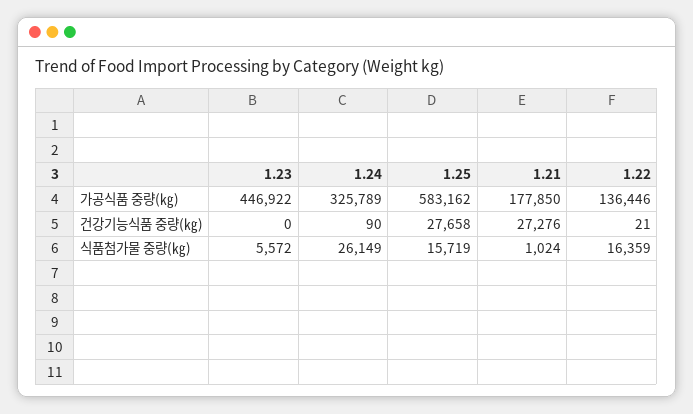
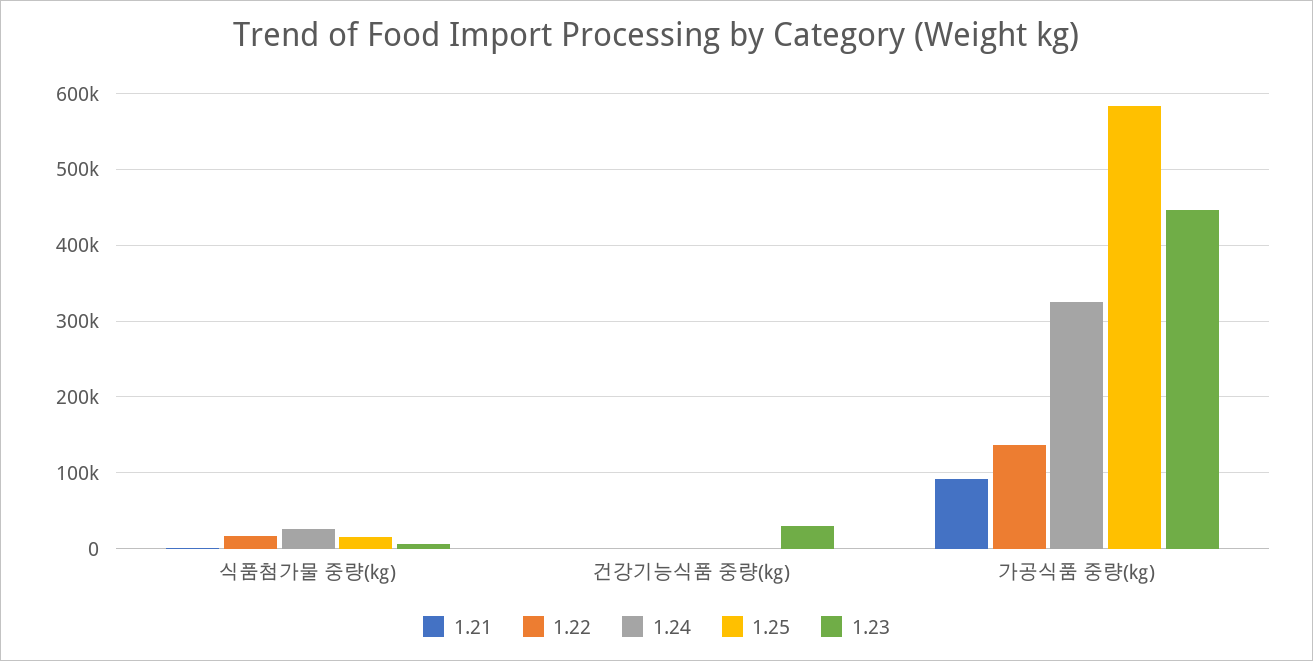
1.21, 가공식품 중량(㎏): 177850 -> 90000
1.23, 건강기능식품 중량(㎏): 0 -> 30000
1.25, 건강기능식품 중량(㎏): 27658 -> 0
1.21, 건강기능식품 중량(㎏): 27276 -> 0

